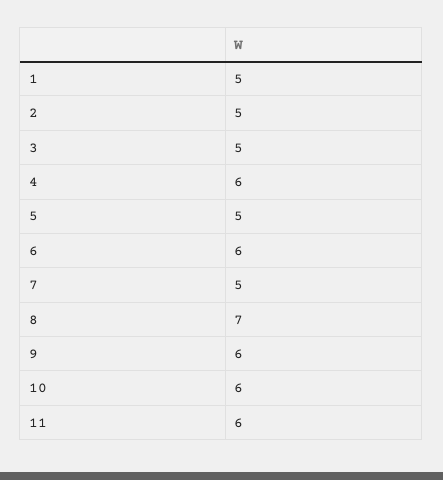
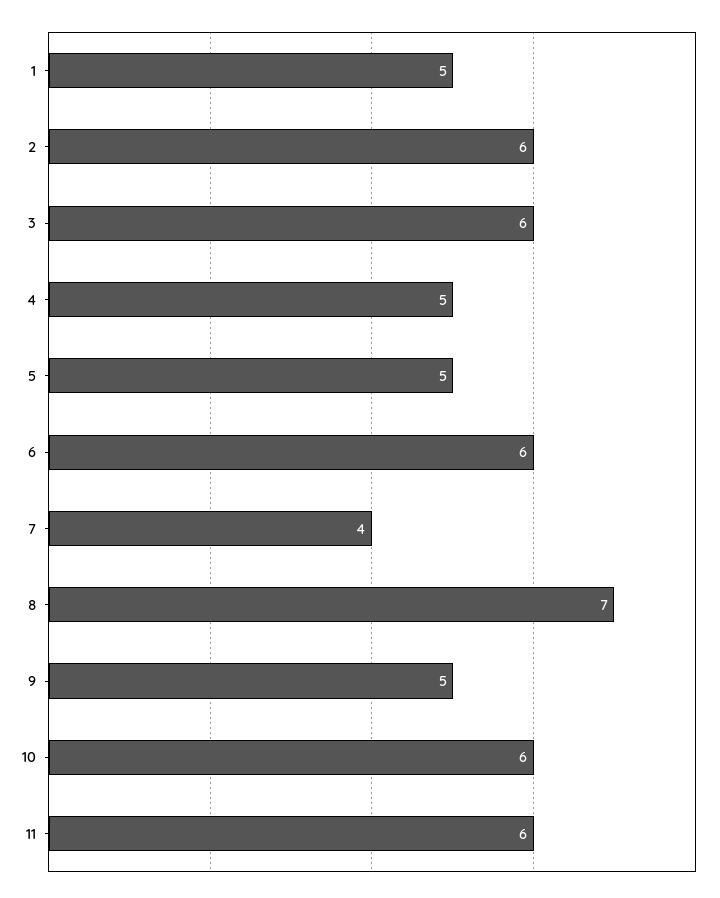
2: 5 -> 6
3: 5 -> 6
4: 6 -> 5
7: 5 -> 4
9: 6 -> 5

